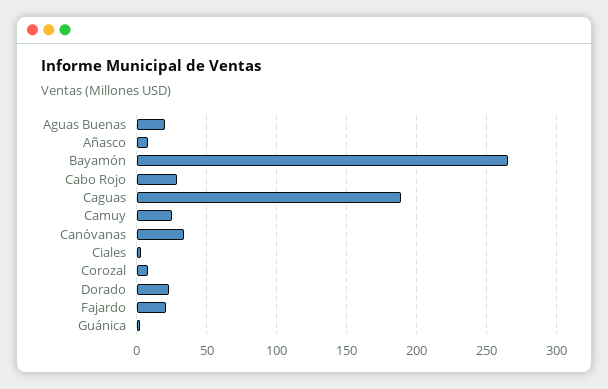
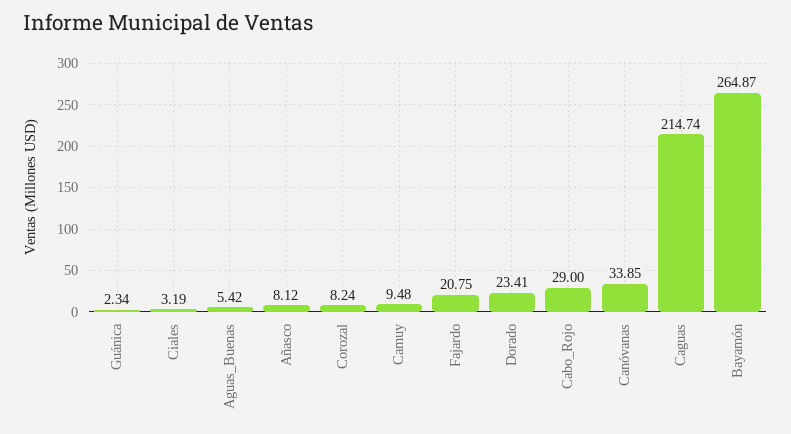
Aguas Buenas: 20 -> 5.42
Caguas: 190 -> 214.74
Camuy: 25 -> 9.48

